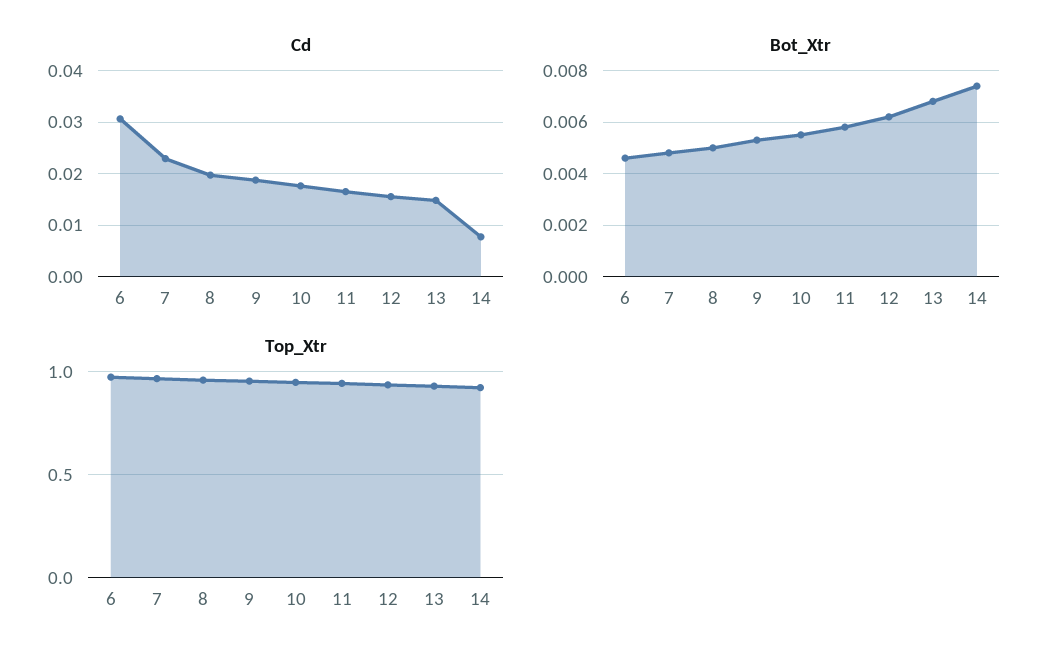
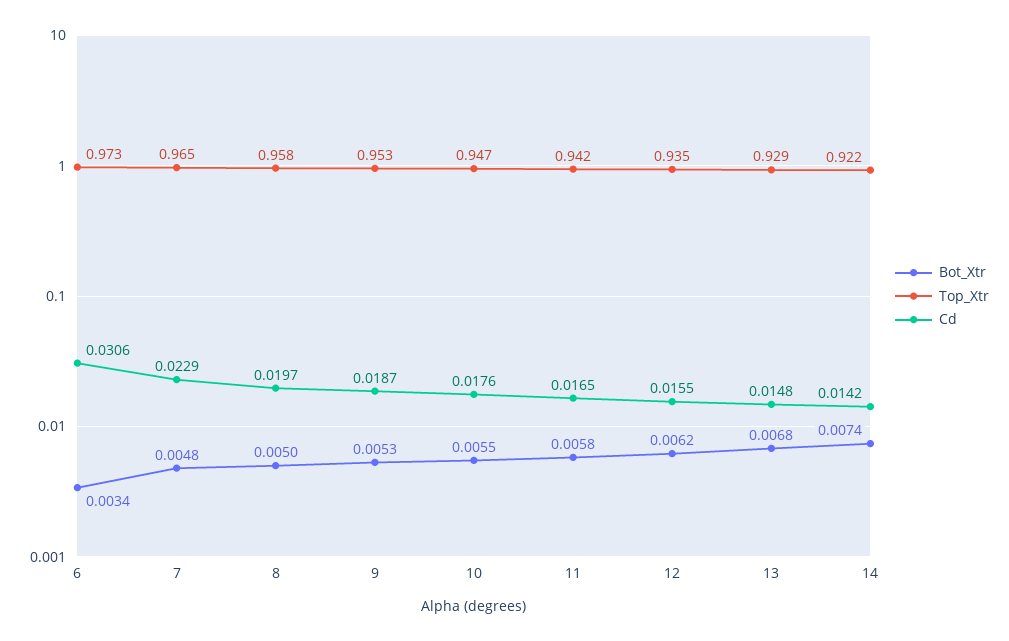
Cd, 14: 0.008 -> 0.0142
Bot_Xtr, 6: 0.0045 -> 0.0034

